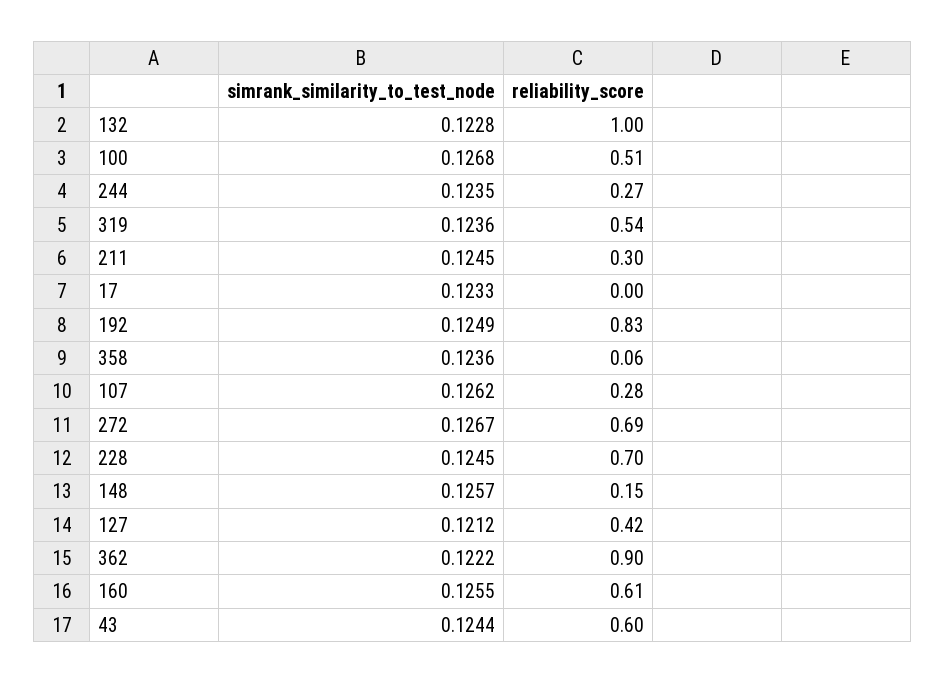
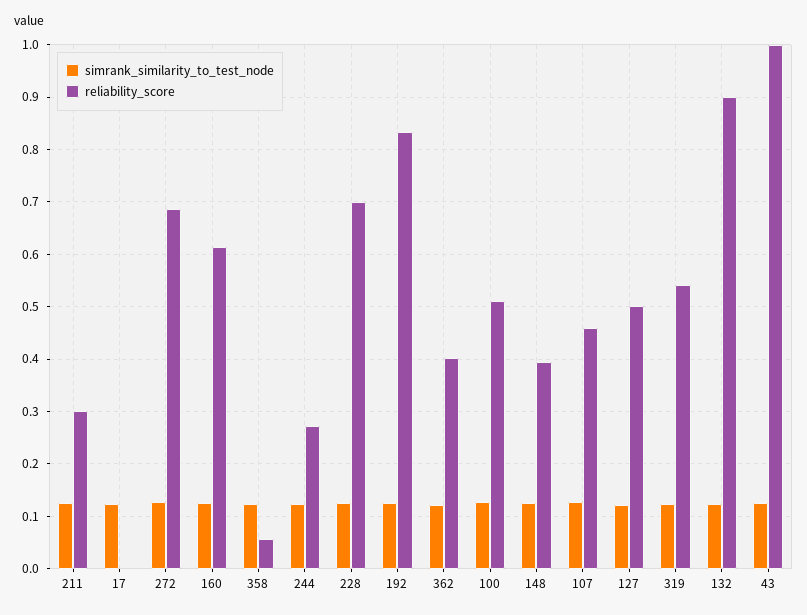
reliability_score, 132: 1 -> 0.9
reliability_score, 107: 0.28 -> 0.46
reliability_score, 148: 0.15 -> 0.4
reliability_score, 127: 0.42 -> 0.5
reliability_score, 362: 0.9 -> 0.4
reliability_score, 43: 0.6 -> 1

